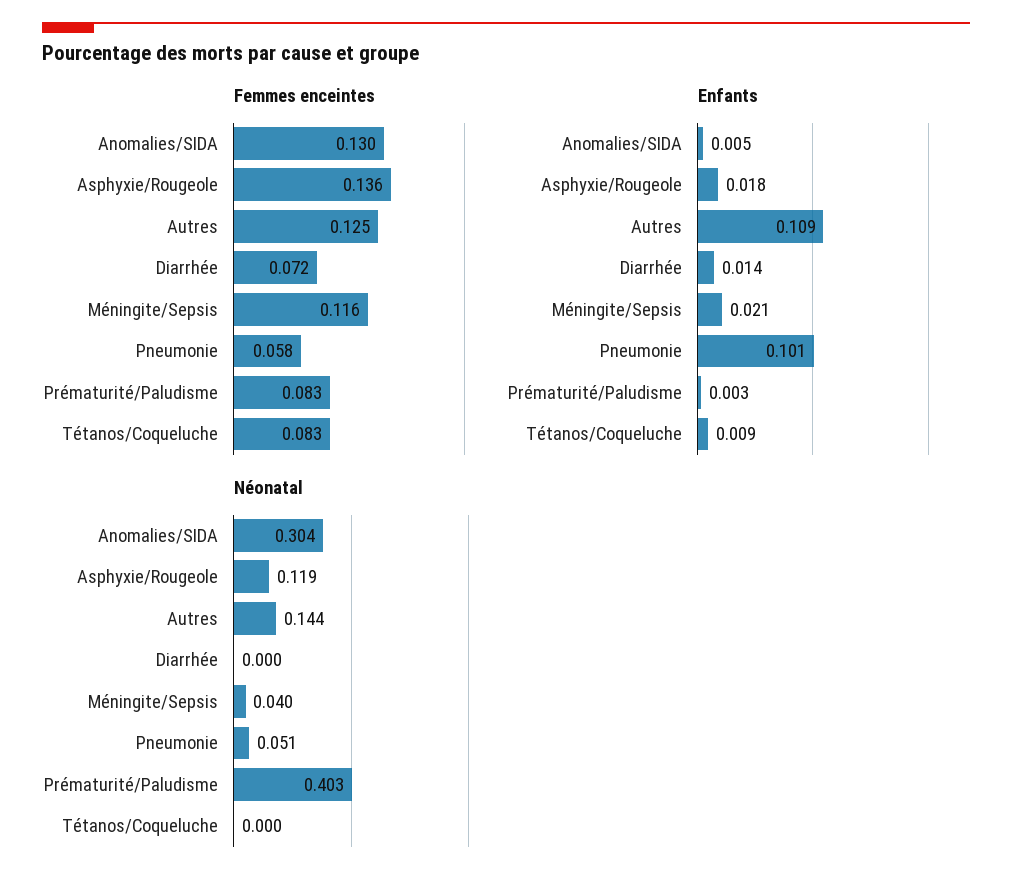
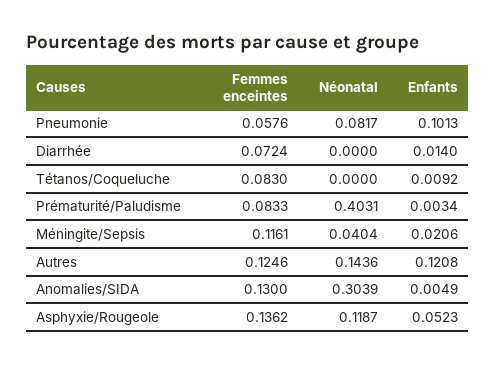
Enfants, Asphyxie/Rougeole: 0.018 -> 0.0523
Enfants, Autres: 0.109 -> 0.1208
Néonatal, Pneumonie: 0.051 -> 0.0817

